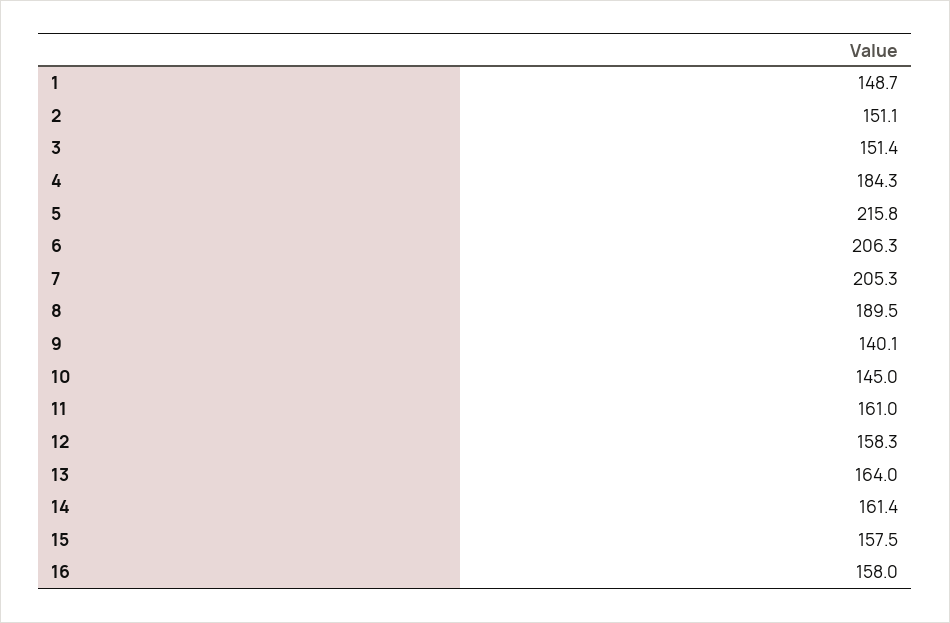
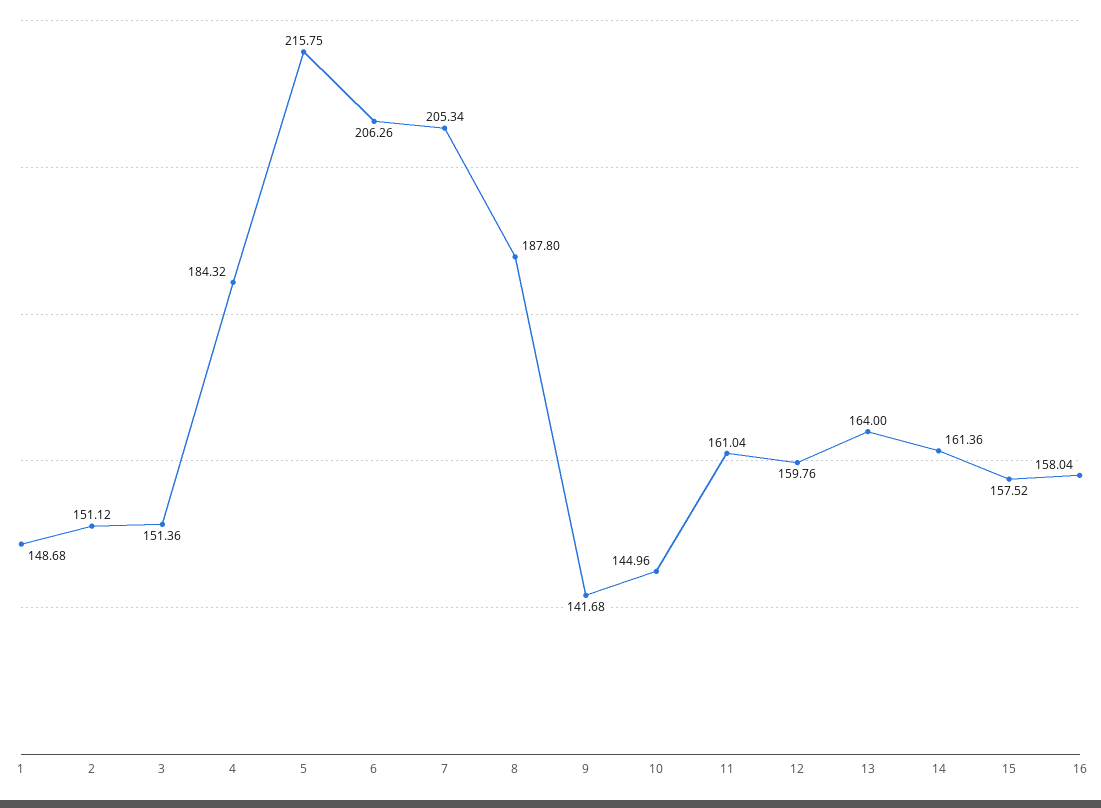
8: 189.5 -> 187.8
9: 140.1 -> 141.68
12: 158.3 -> 159.76

